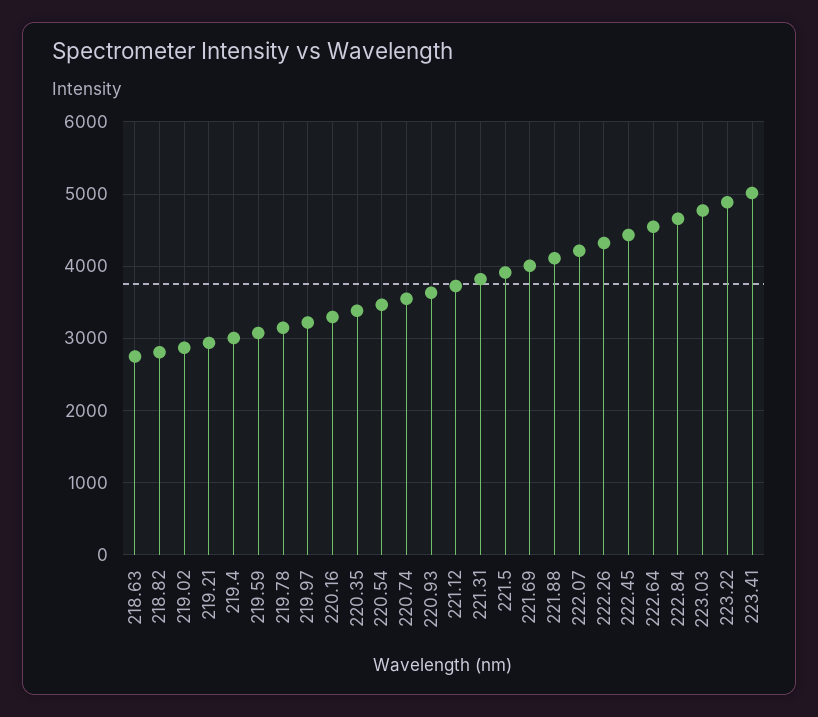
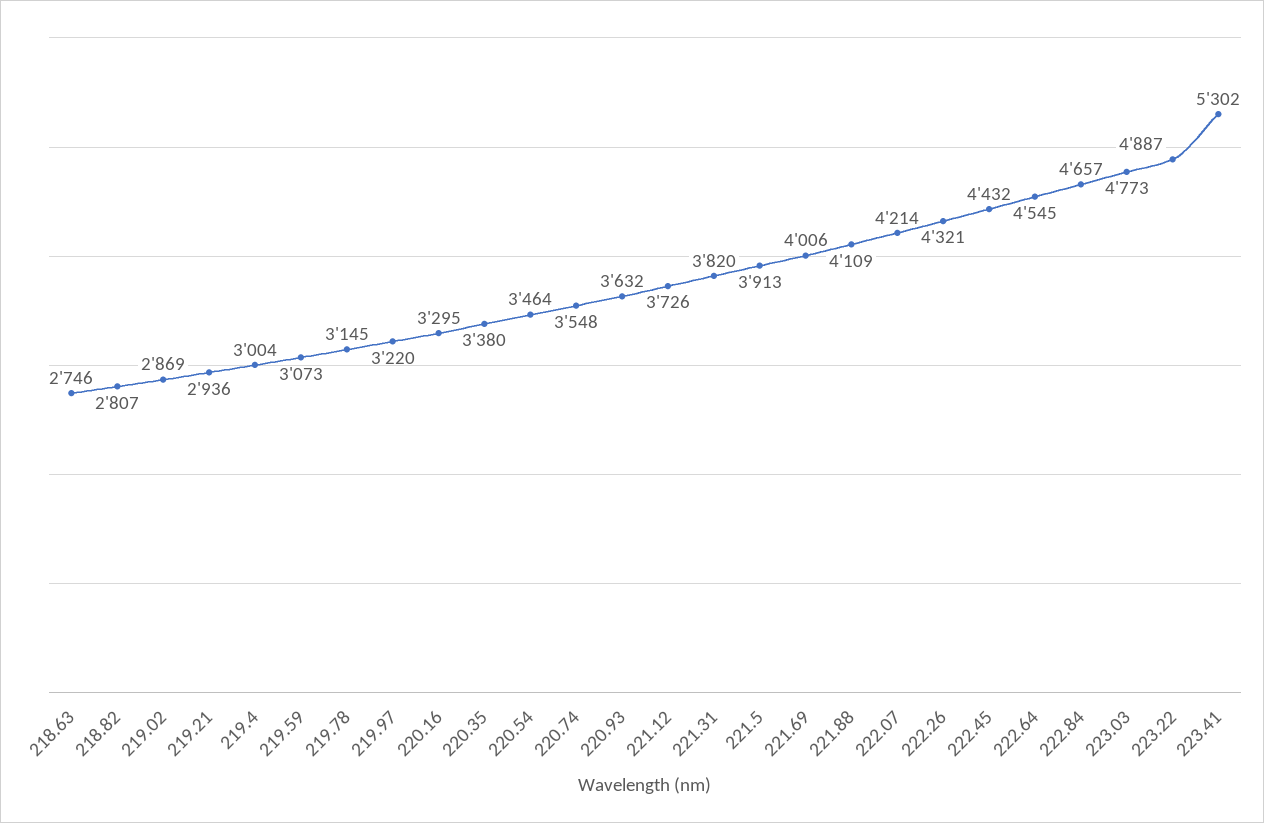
223.41: 5000 -> 5302

